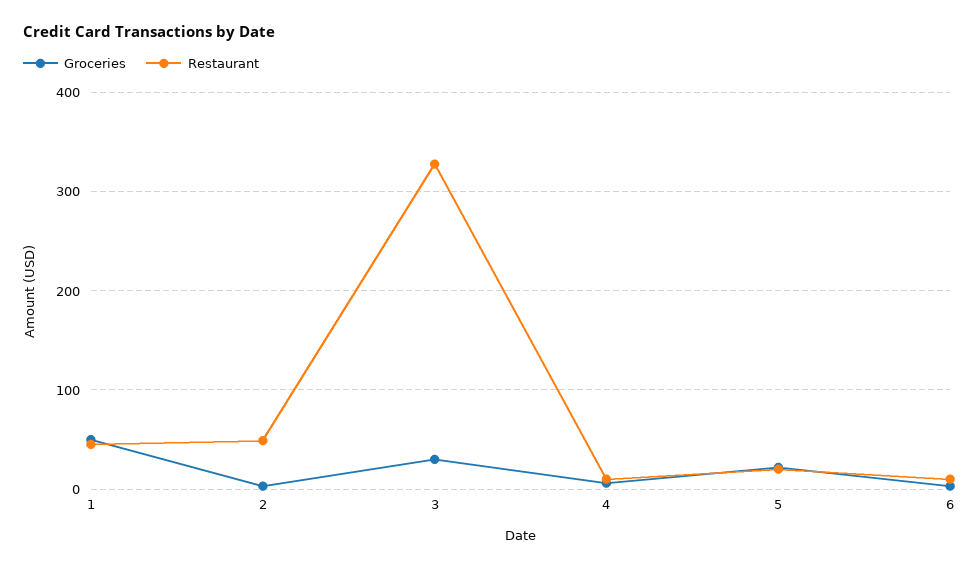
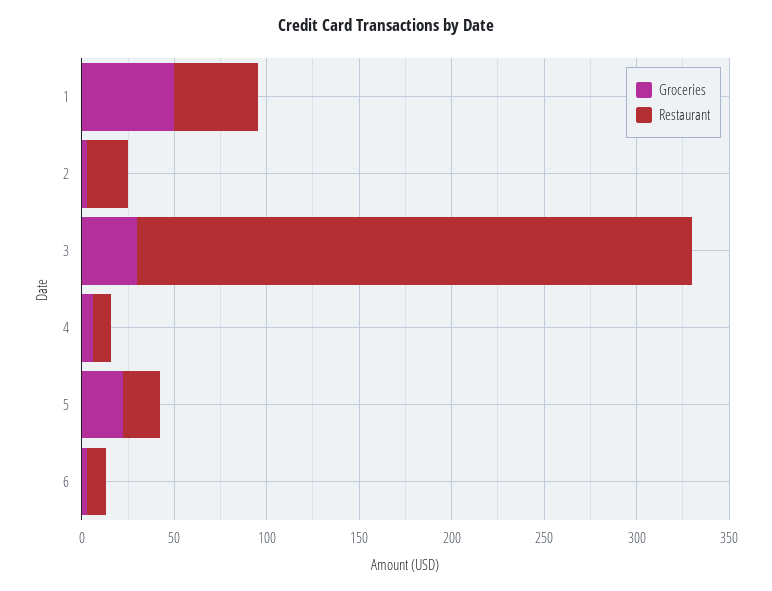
Restaurant, 2: 50 -> 20
Restaurant, 3: 330 -> 300

